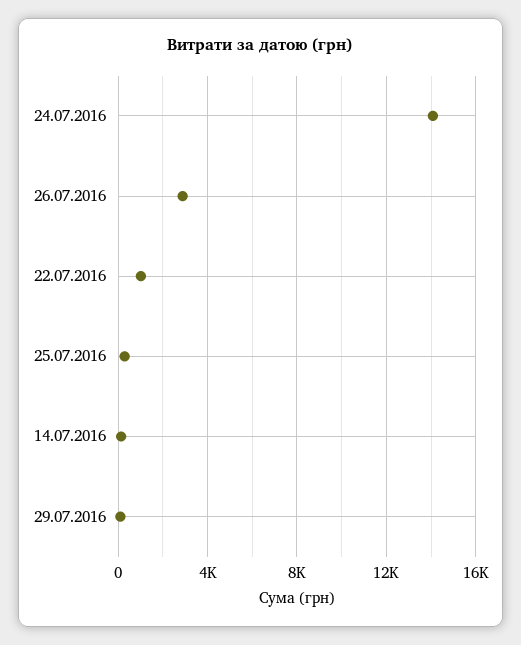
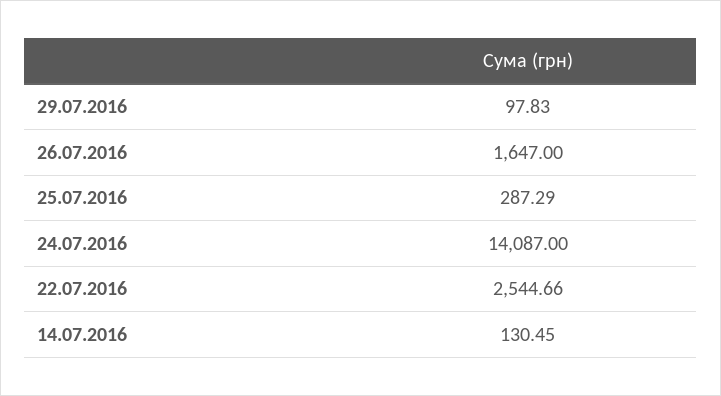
26.07.2016: 3000 -> 1647
22.07.2016: 1000 -> 2544.66

